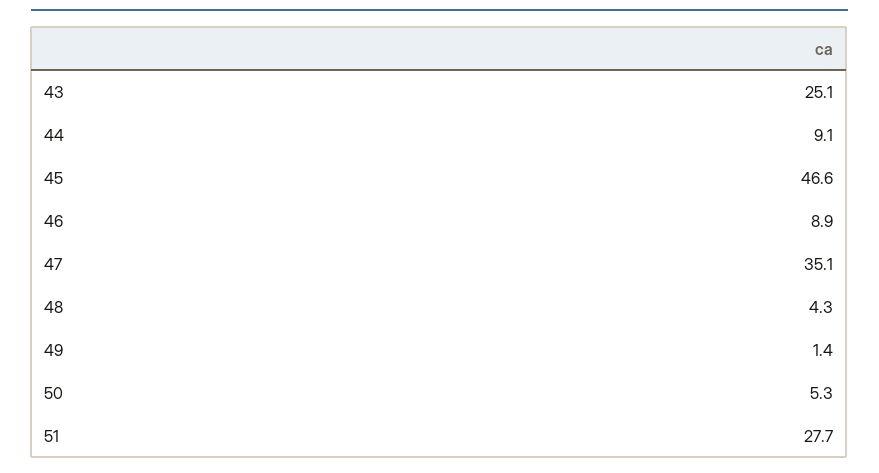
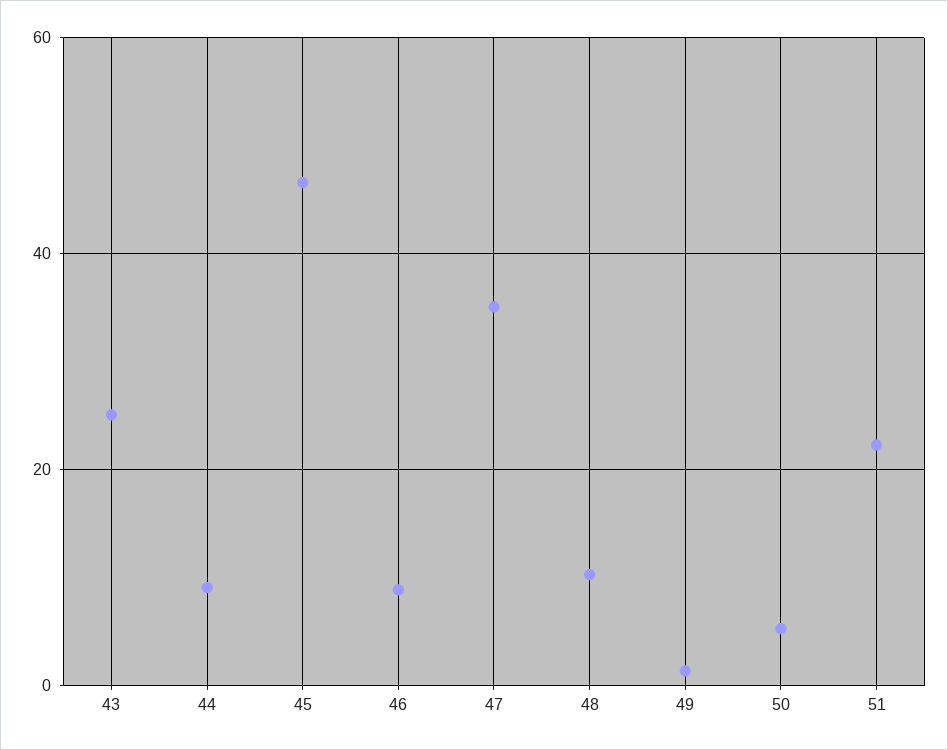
48: 4.3 -> 10
51: 27.7 -> 22

